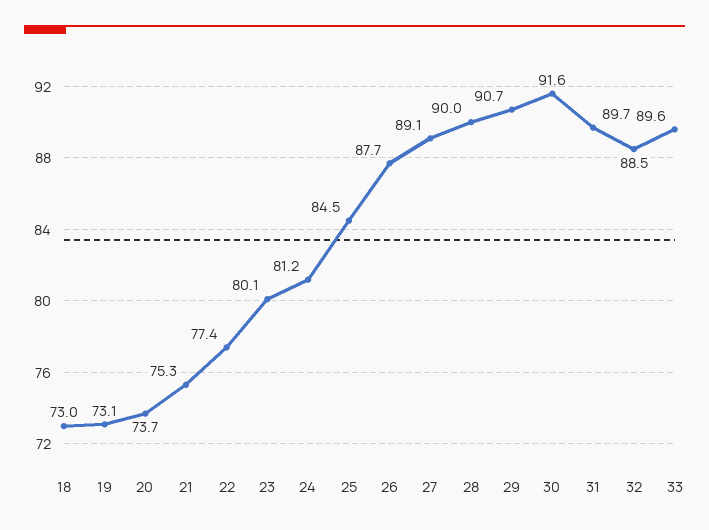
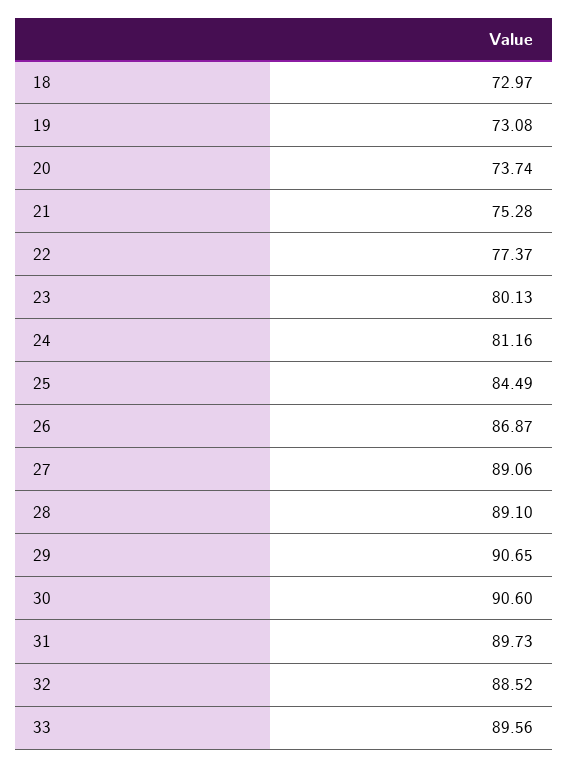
26: 87.7 -> 86.87
28: 90 -> 89.1
30: 91.6 -> 90.6

